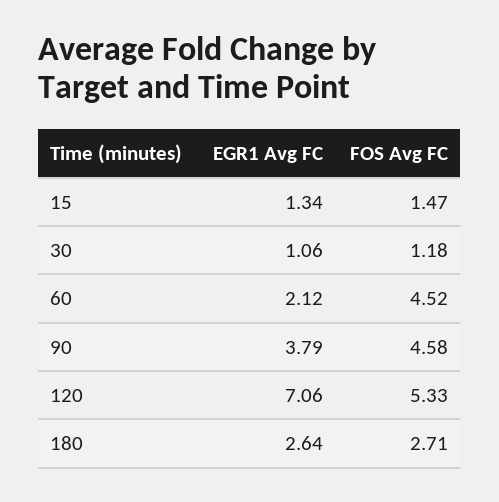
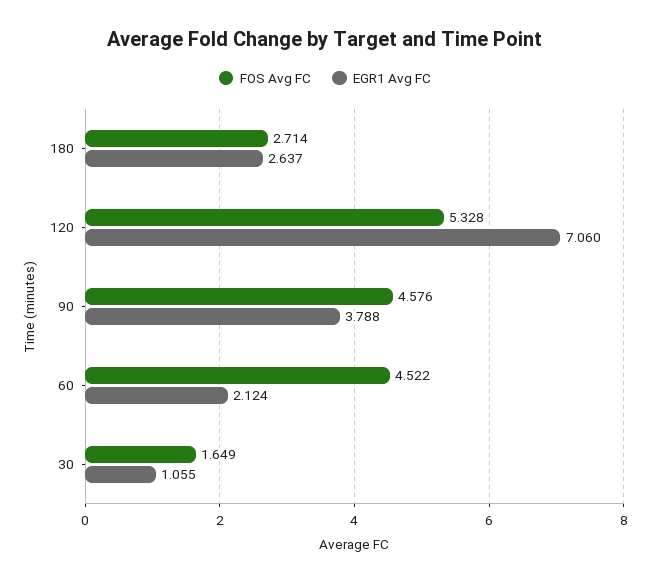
EGR1 Avg FC, 15: 1.34 -> none
FOS Avg FC, 15: 1.47 -> none
FOS Avg FC, 30: 1.18 -> 1.649

